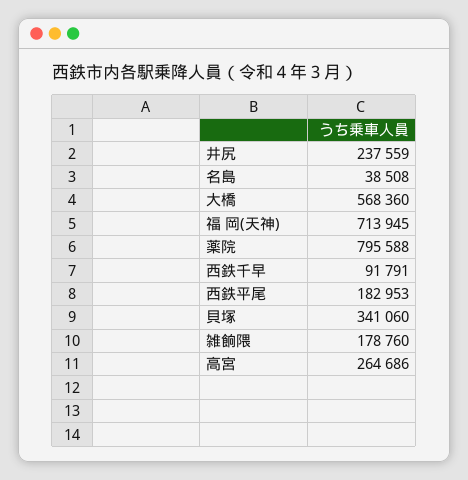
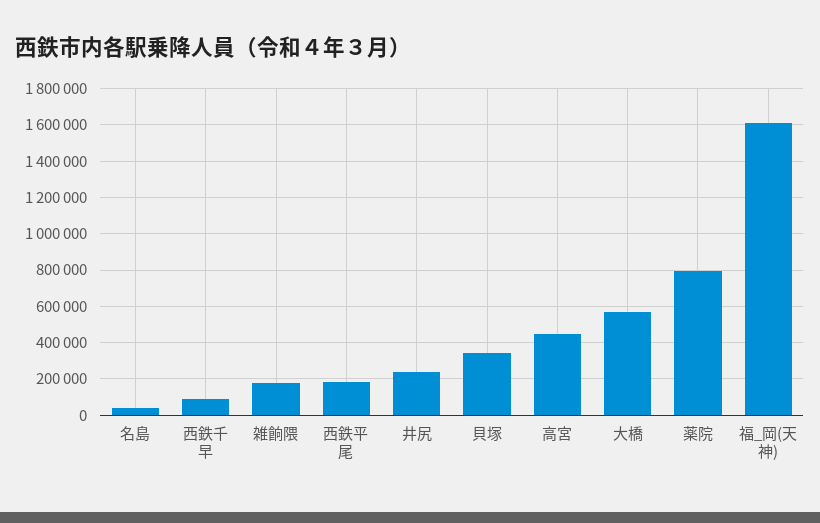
福 岡(天神): 713945 -> 1600000
高宮: 264686 -> 450000

